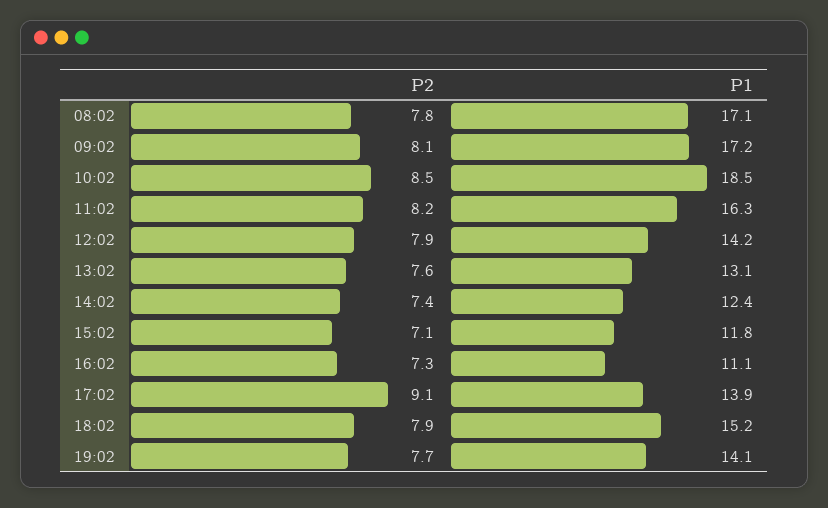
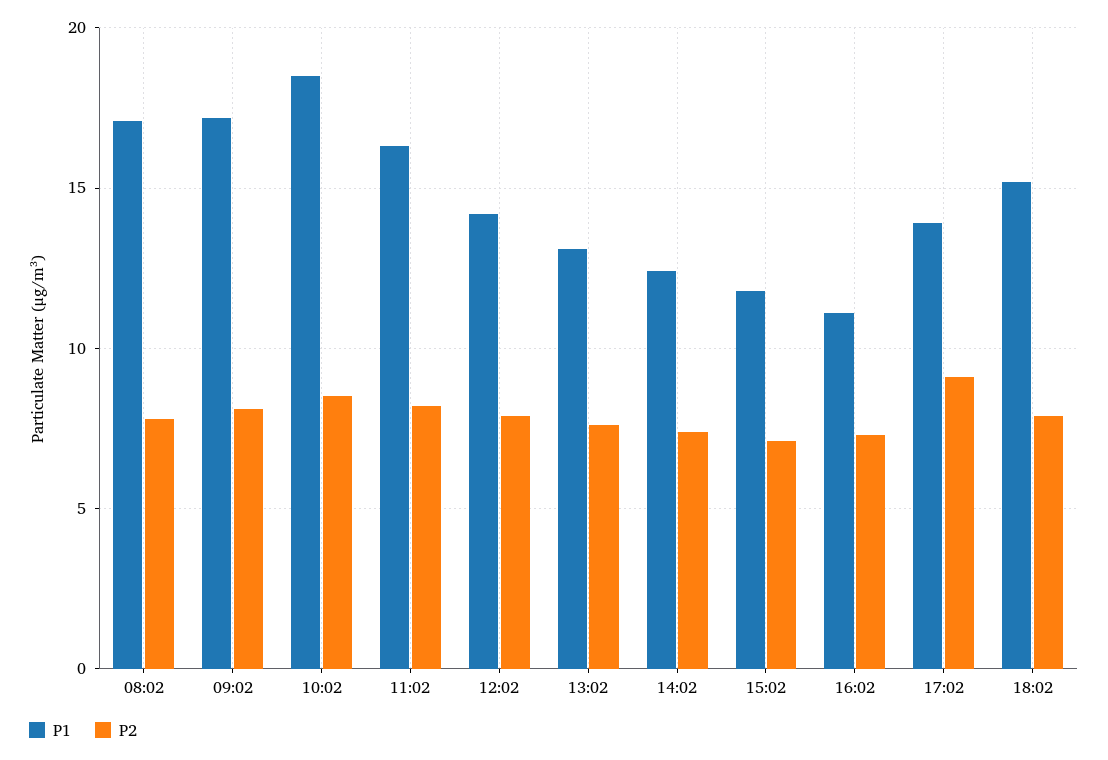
P2, 19:02: 7.7 -> none
P1, 19:02: 14.1 -> none

